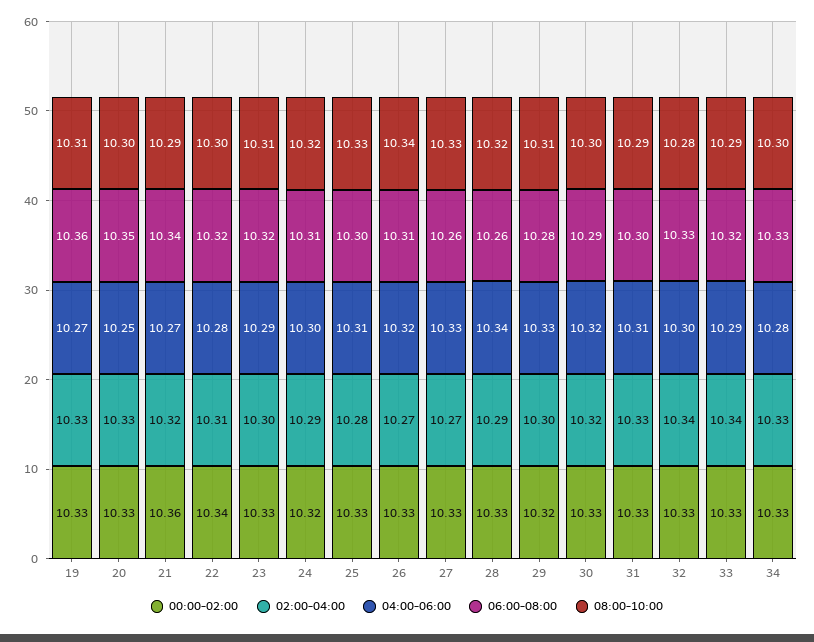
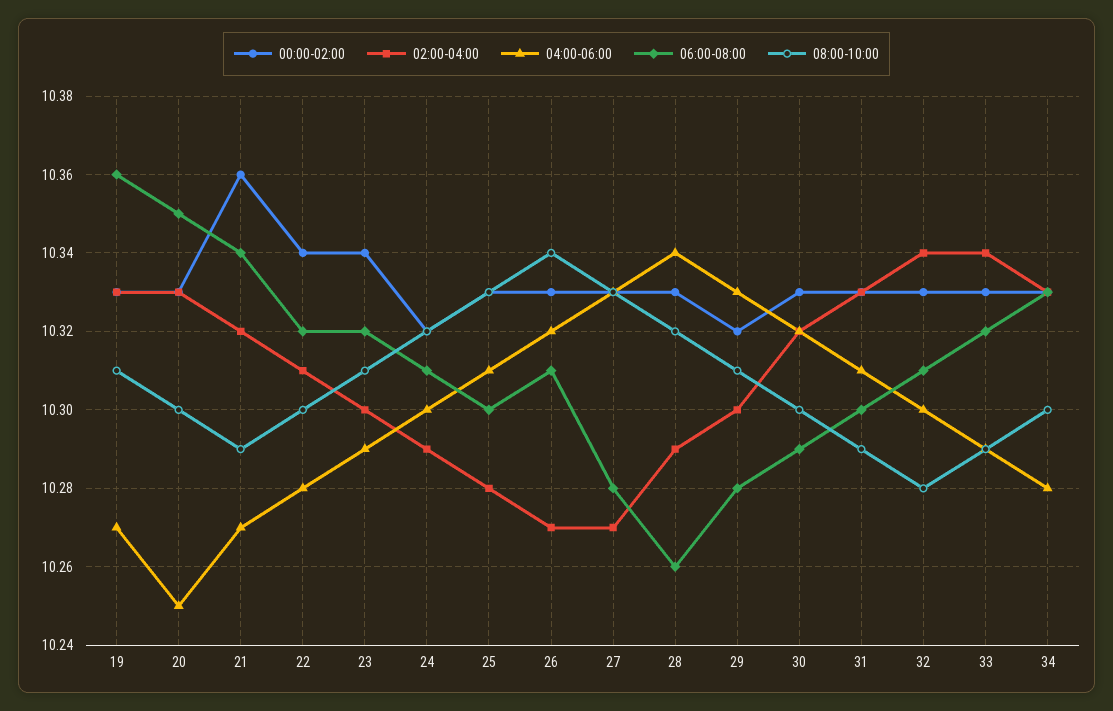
00:00-02:00, 23: 10.33 -> 10.34
06:00-08:00, 27: 10.26 -> 10.28
06:00-08:00, 32: 10.33 -> 10.31

